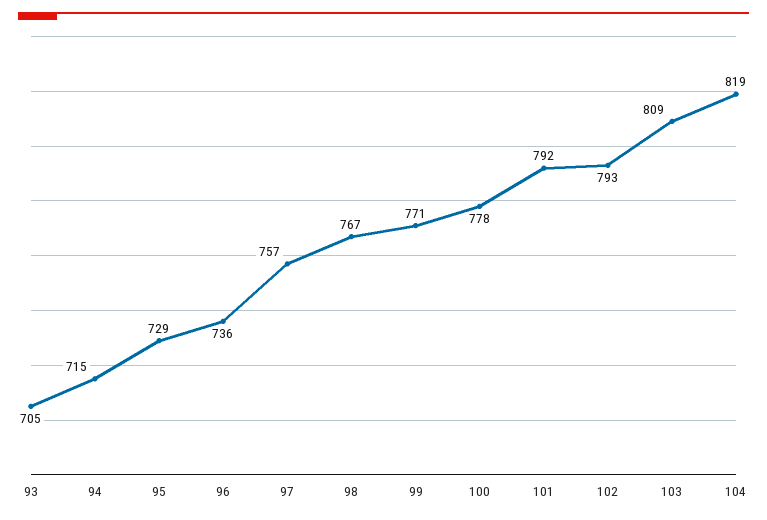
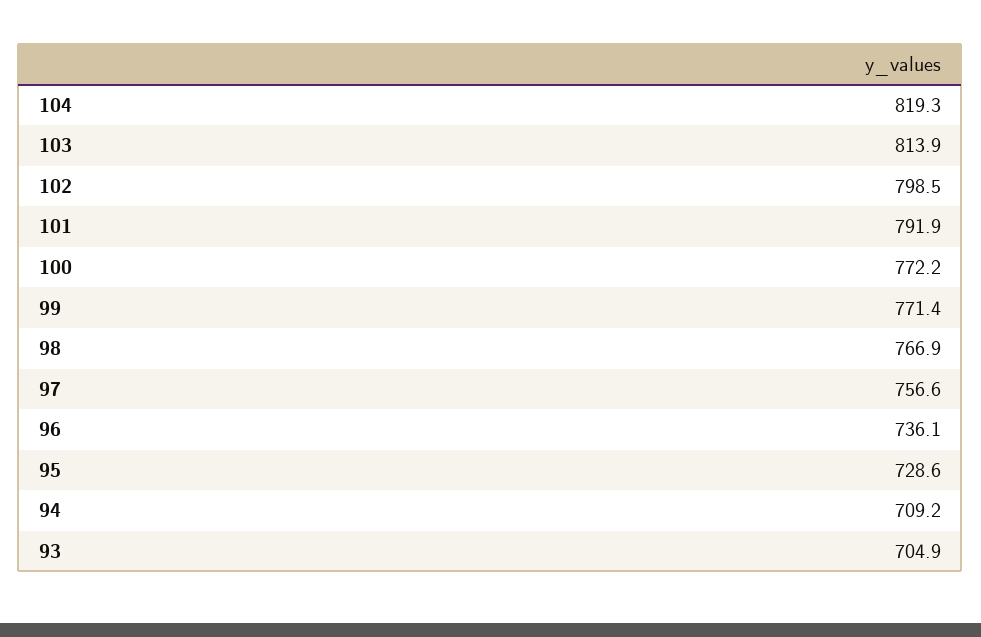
94: 715 -> 709.2
100: 778 -> 772.2
102: 793 -> 798.5
103: 809 -> 813.9

